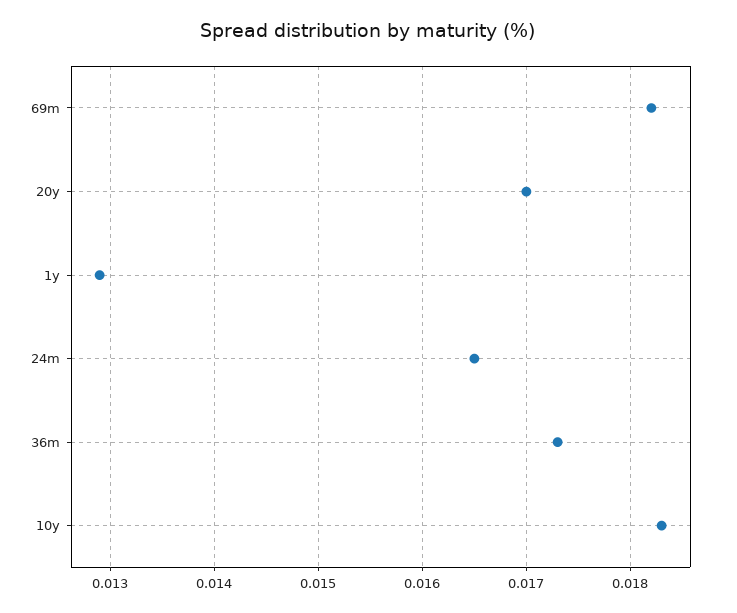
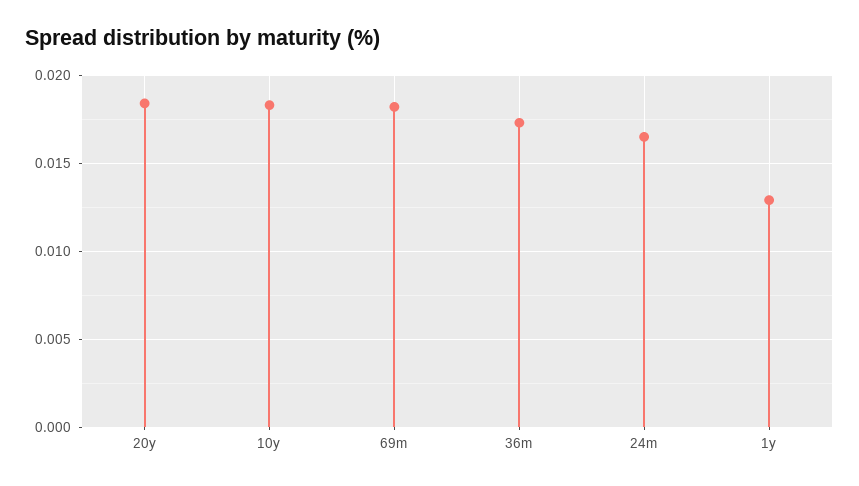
20y: 0.017 -> 0.0185

